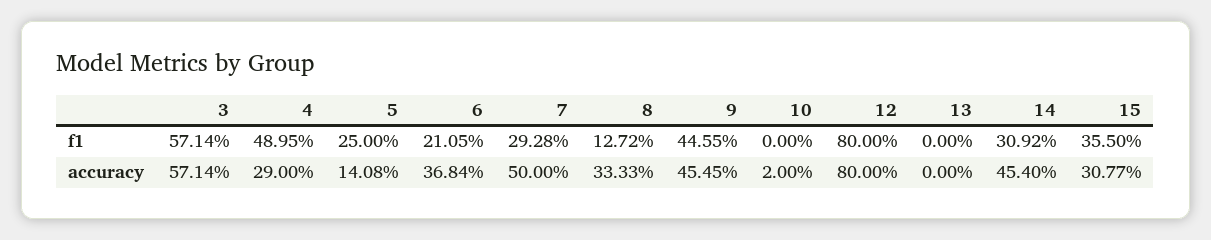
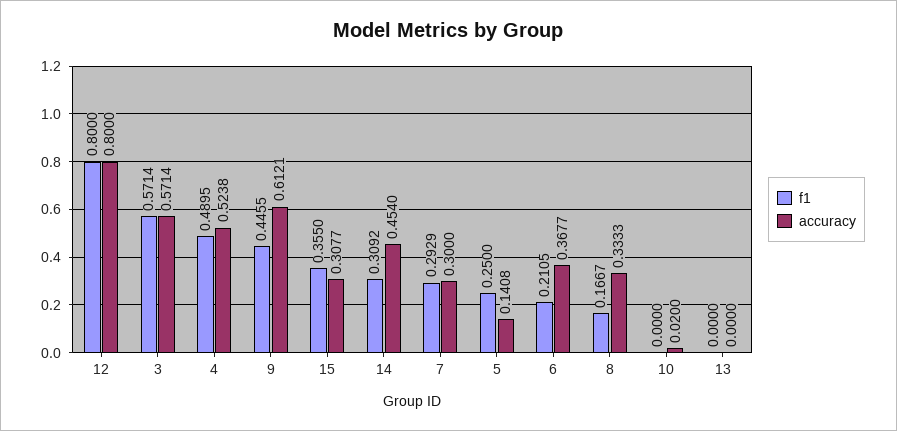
f1, 7: 0.2928 -> 0.2929
f1, 8: 0.1272 -> 0.1667
accuracy, 4: 0.29 -> 0.5238
accuracy, 6: 0.3684 -> 0.3677
accuracy, 7: 0.5 -> 0.3
accuracy, 9: 0.4545 -> 0.6121

